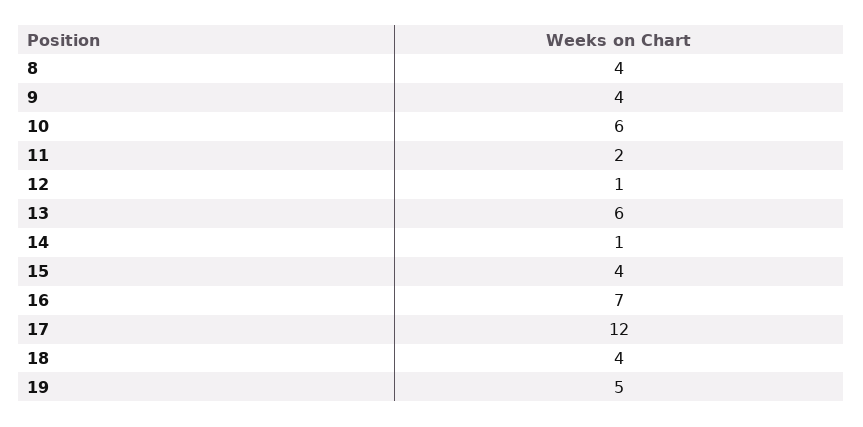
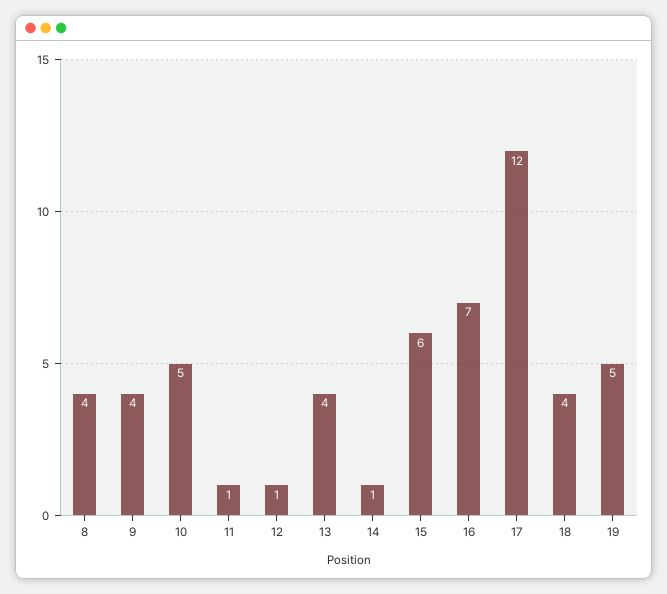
10: 6 -> 5
11: 2 -> 1
13: 6 -> 4
15: 4 -> 6

